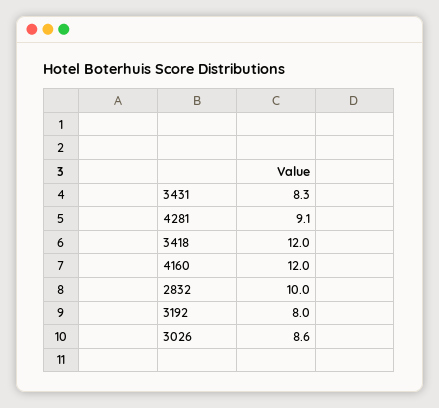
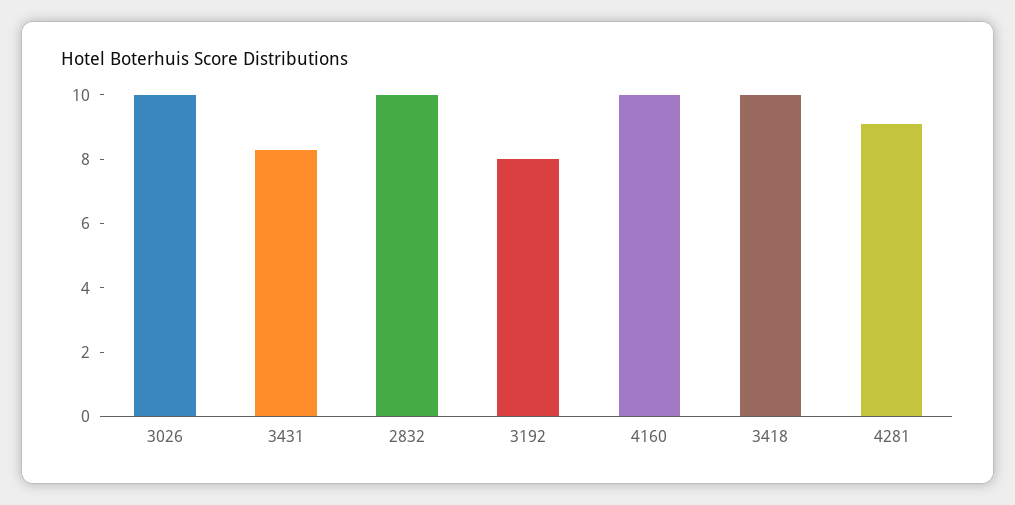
3418: 12 -> 10
4160: 12 -> 10
3026: 8.6 -> 10

